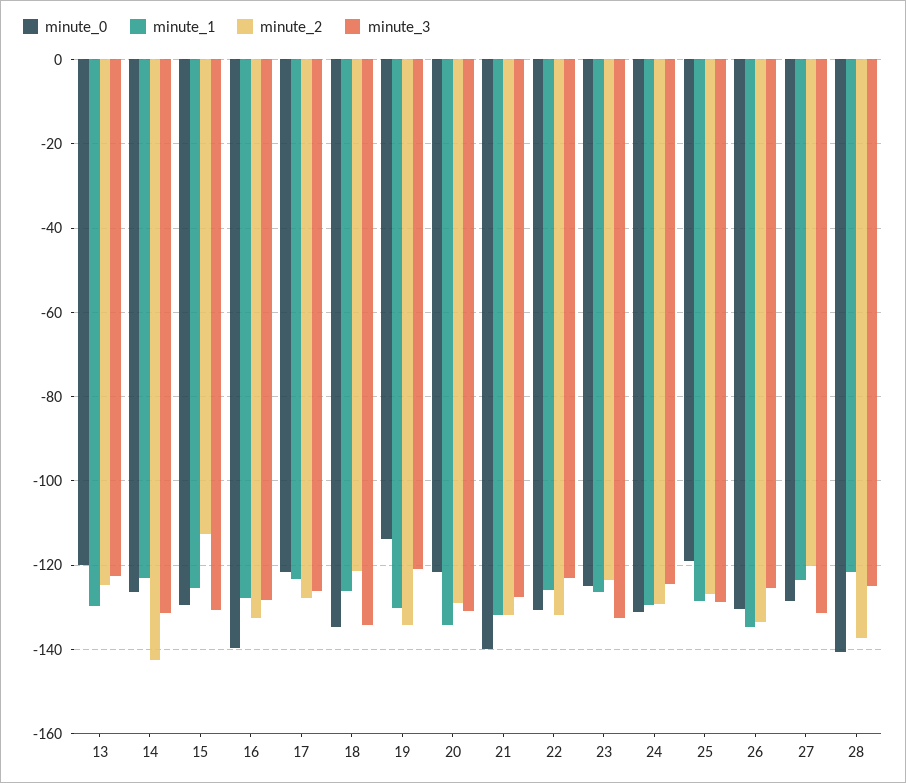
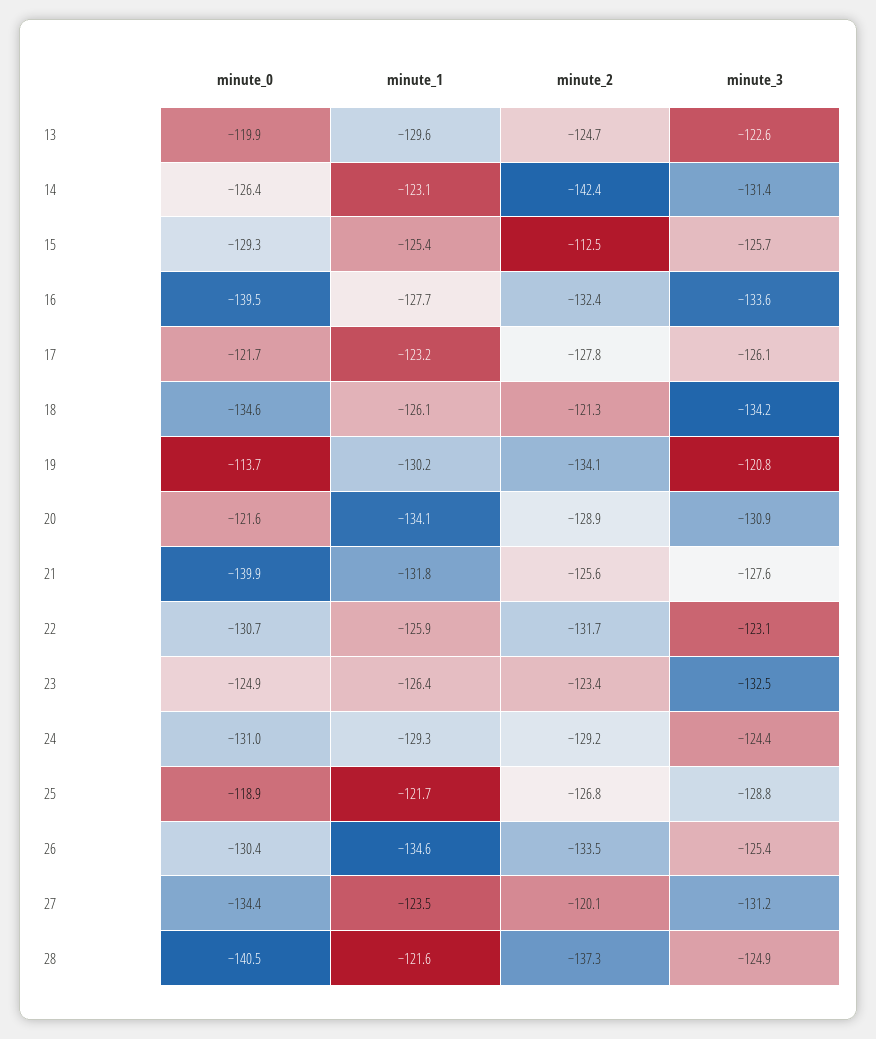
minute_3, 15: -130 -> -125.7
minute_3, 16: -128 -> -133.6
minute_2, 21: -132 -> -125.6
minute_1, 25: -128 -> -121.7
minute_0, 27: -128 -> -134.4

